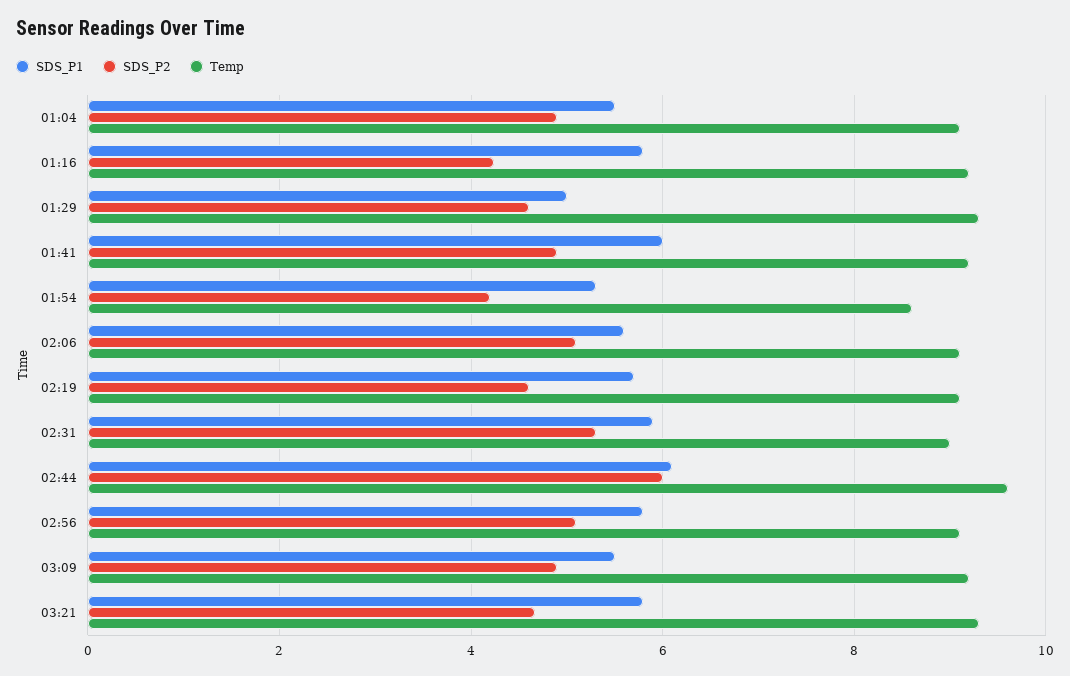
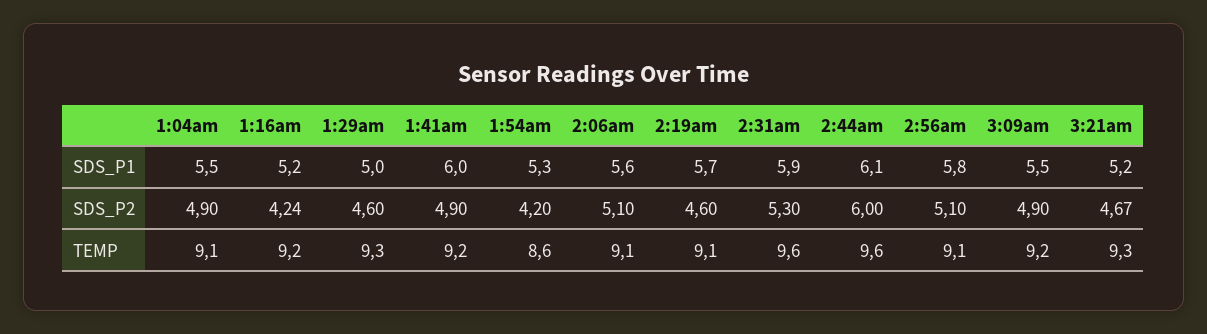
SDS_P1, 01:16: 5.8 -> 5.2
Temp, 02:31: 9 -> 9.6
SDS_P1, 03:21: 5.8 -> 5.2

